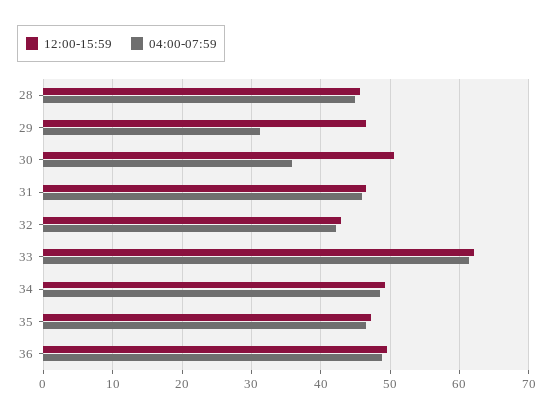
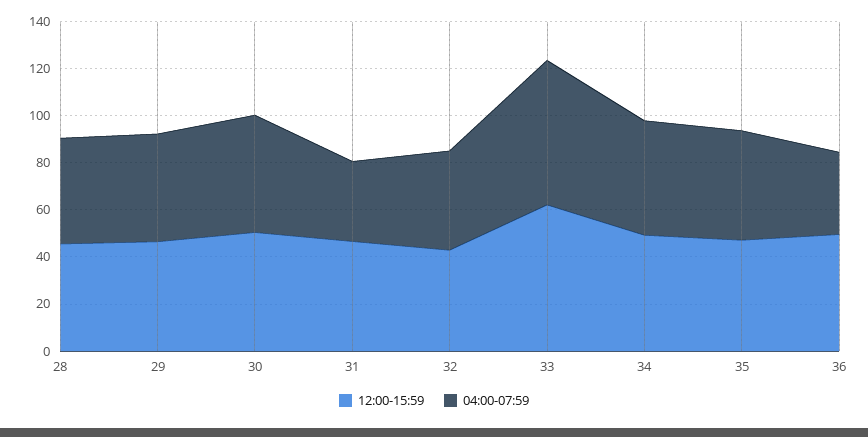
04:00-07:59, 29: 31 -> 45
04:00-07:59, 30: 36 -> 50
04:00-07:59, 31: 46 -> 35
04:00-07:59, 36: 49 -> 35

